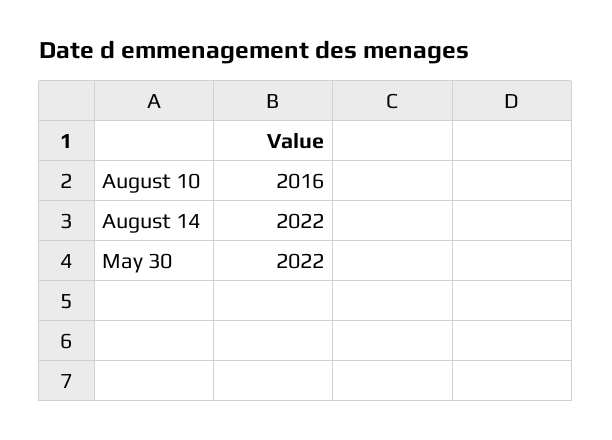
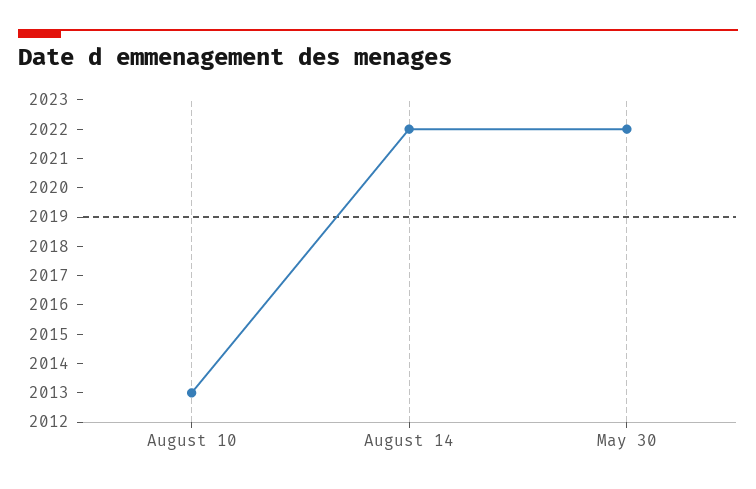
August 10: 2016 -> 2013

